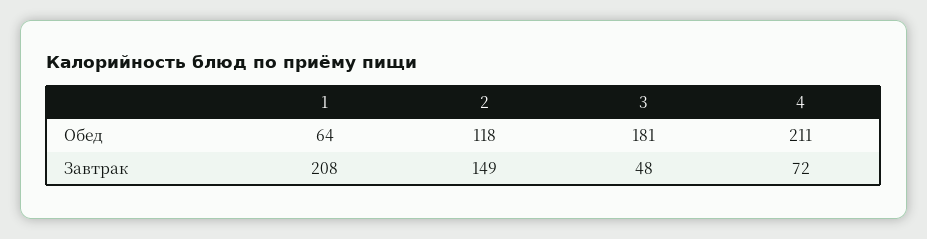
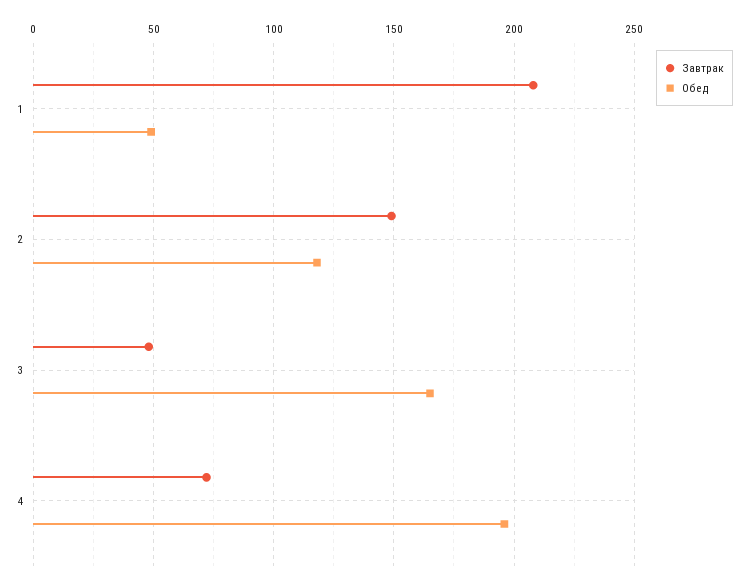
Обед, 1: 64 -> 50
Обед, 3: 181 -> 165
Обед, 4: 211 -> 195

